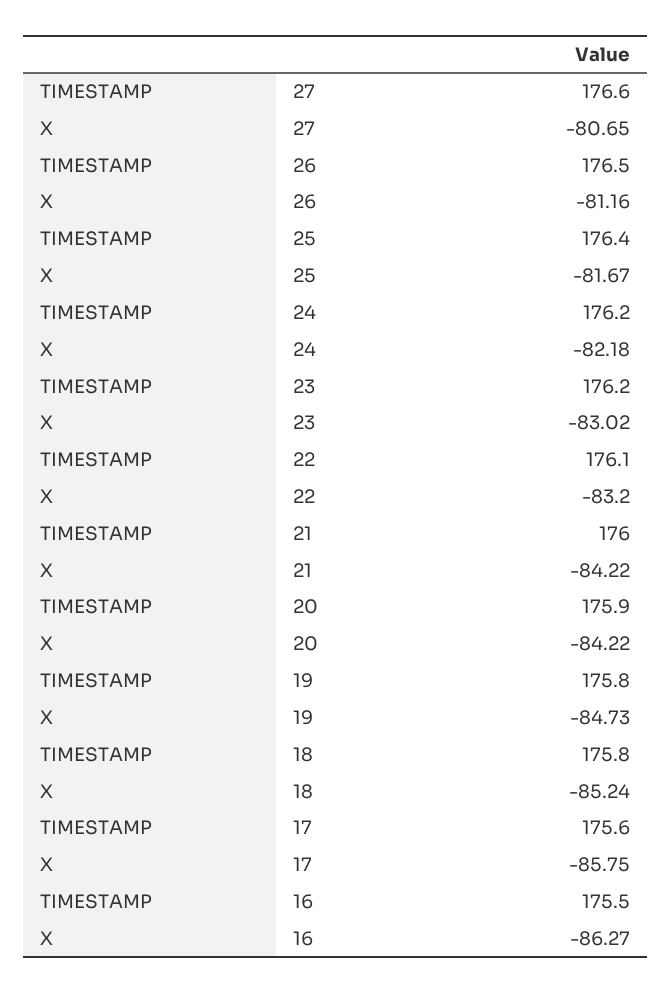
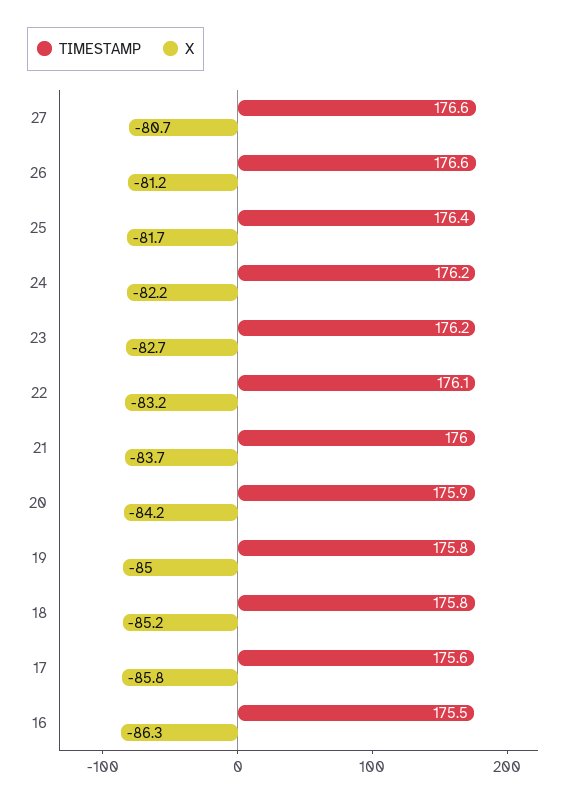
TIMESTAMP, 26: 176.5 -> 176.6
X, 23: -83.02 -> -82.7
X, 21: -84.22 -> -83.7
X, 19: -84.73 -> -85

